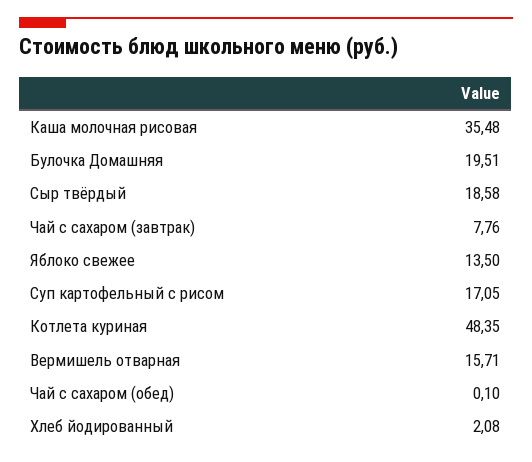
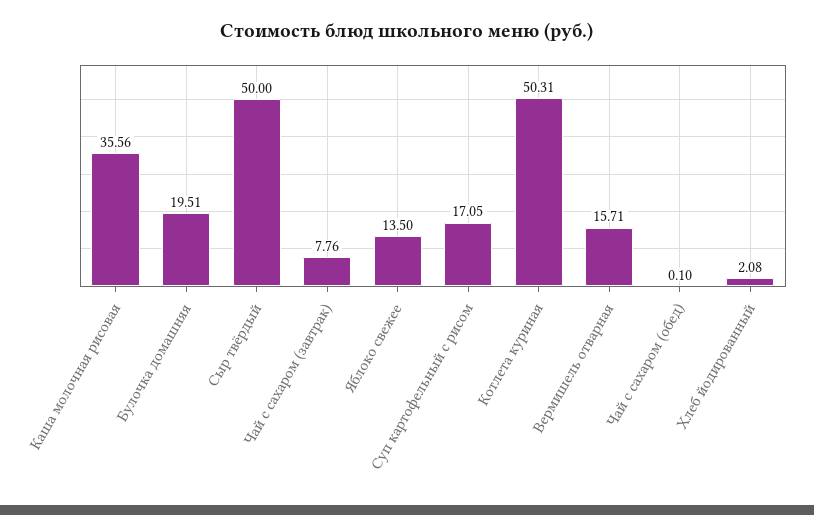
Каша молочная рисовая: 35.48 -> 35.56
Сыр твёрдый: 18.58 -> 50
Котлета куриная: 48.35 -> 50.31

